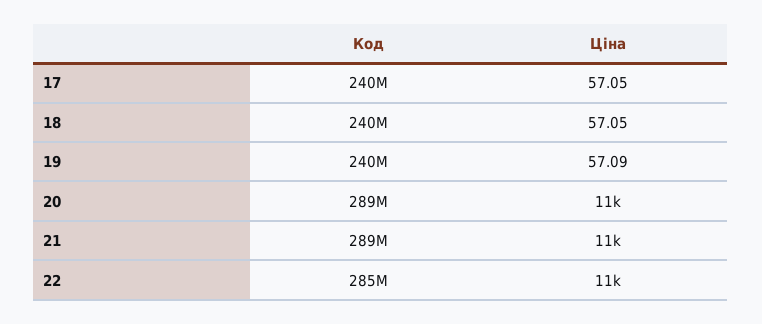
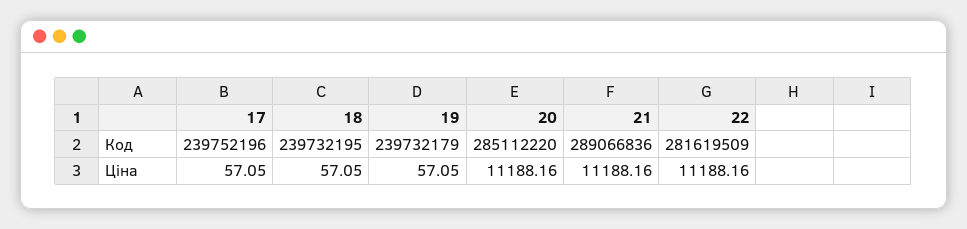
Ціна, 19: 57.09 -> 57.05
Код, 20: 289000000 -> 285112220
Код, 22: 285000000 -> 281619509

